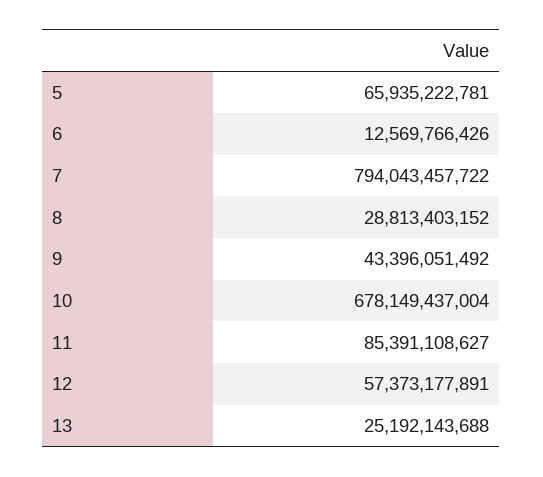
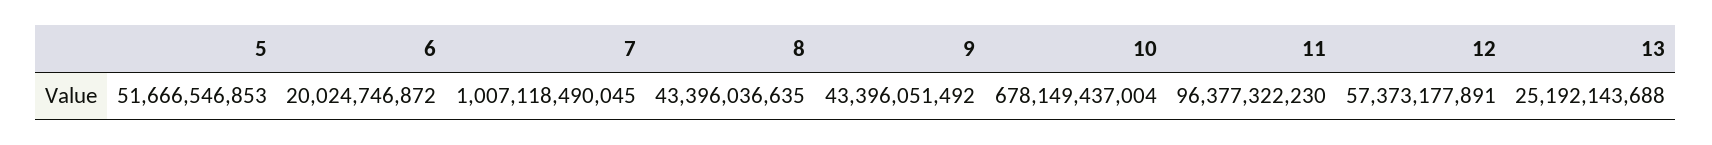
5: 65935222781 -> 51666546853
6: 12569766426 -> 20024746872
7: 794043457722 -> 1007118490045
8: 28813403152 -> 43396036635
11: 85391108627 -> 96377322230

